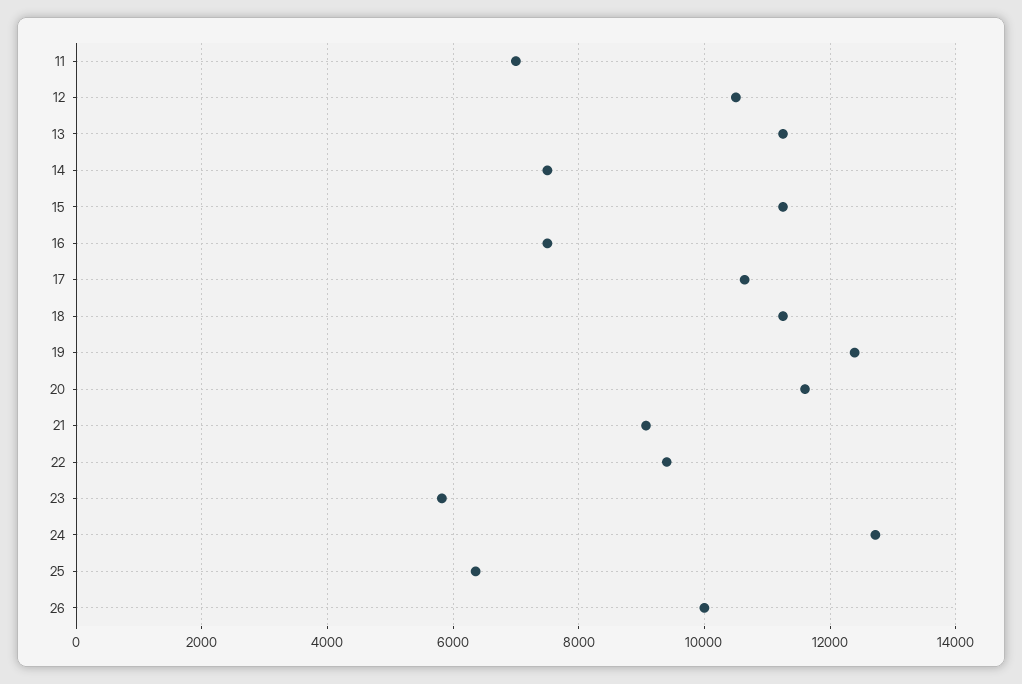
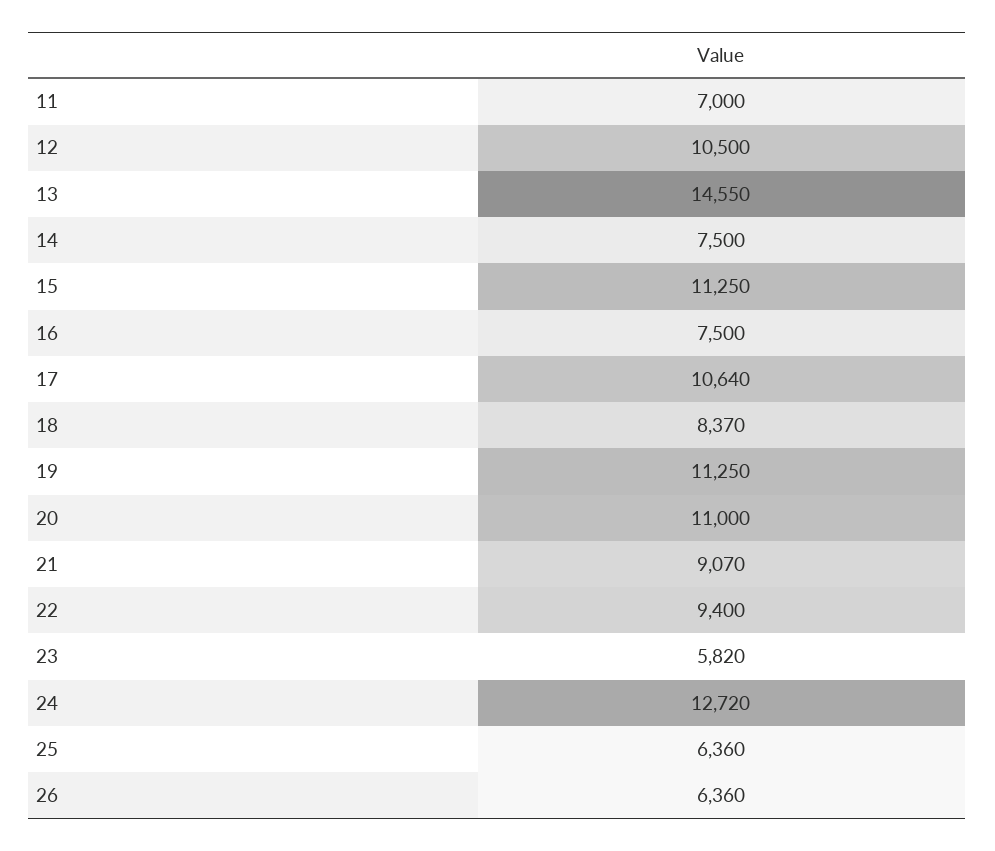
13: 11200 -> 14550
18: 11200 -> 8370
19: 12400 -> 11250
20: 11600 -> 11000
26: 10000 -> 6360

